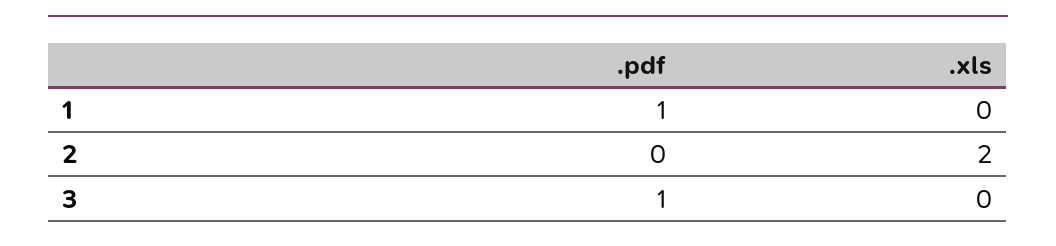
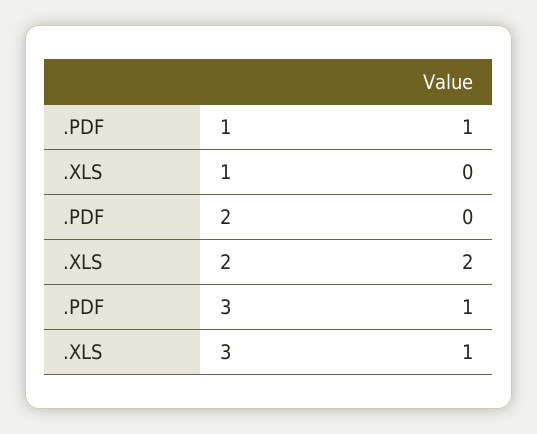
.xls, 3: 0 -> 1

